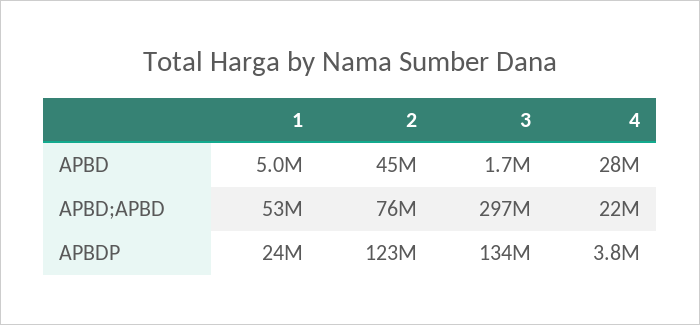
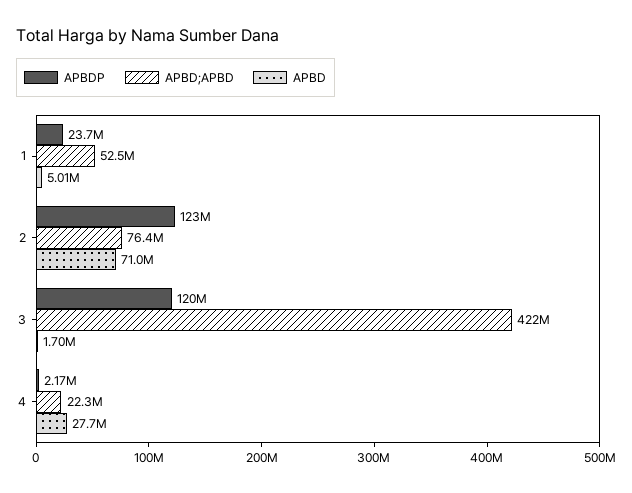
APBD, 2: 45000000 -> 71000000
APBD;APBD, 3: 297000000 -> 422000000
APBDP, 3: 134000000 -> 120000000
APBDP, 4: 3800000 -> 2170000

